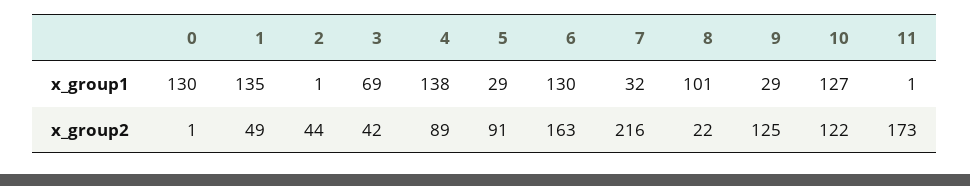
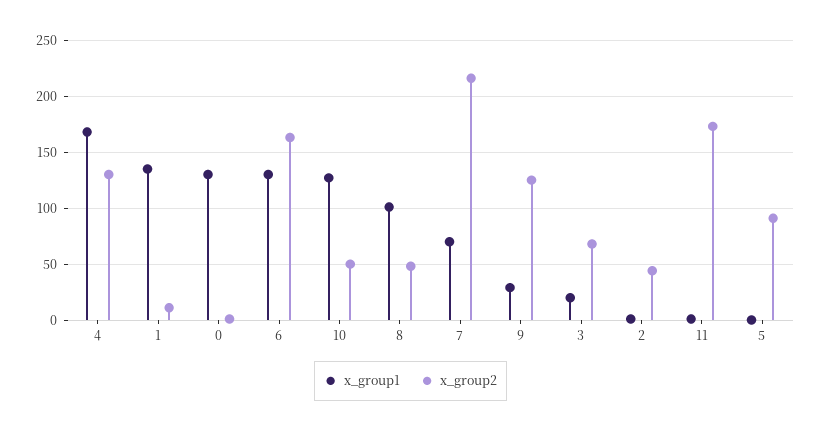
x_group1, 3: 69 -> 20
x_group1, 4: 138 -> 170
x_group1, 5: 29 -> 0
x_group1, 7: 32 -> 70
x_group2, 1: 49 -> 10
x_group2, 3: 42 -> 70
x_group2, 4: 89 -> 130
x_group2, 8: 22 -> 50
x_group2, 10: 122 -> 50

